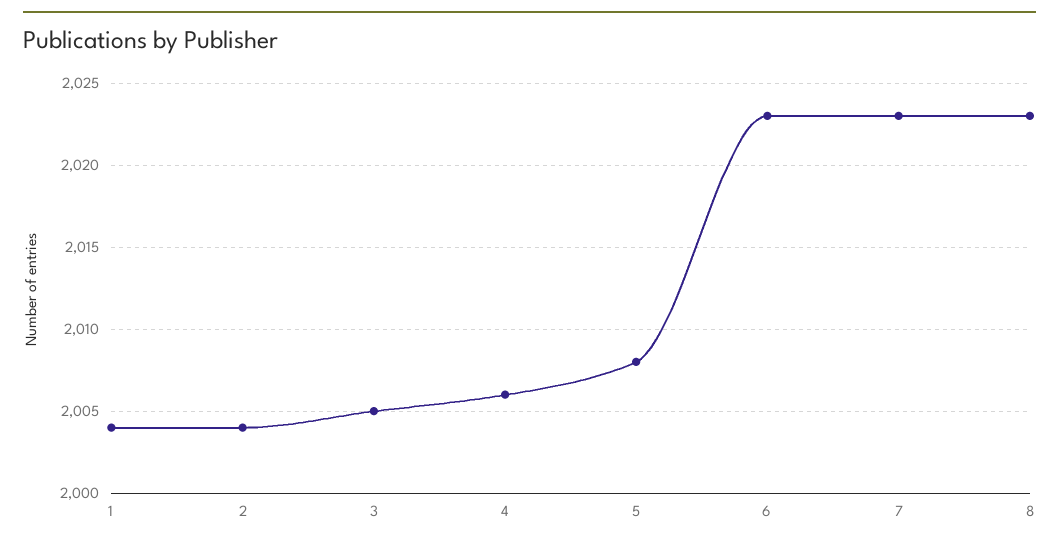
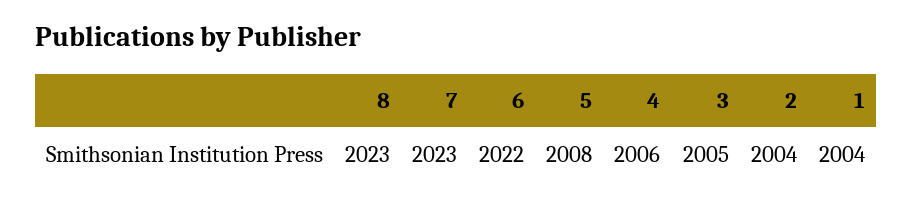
6: 2023 -> 2022

